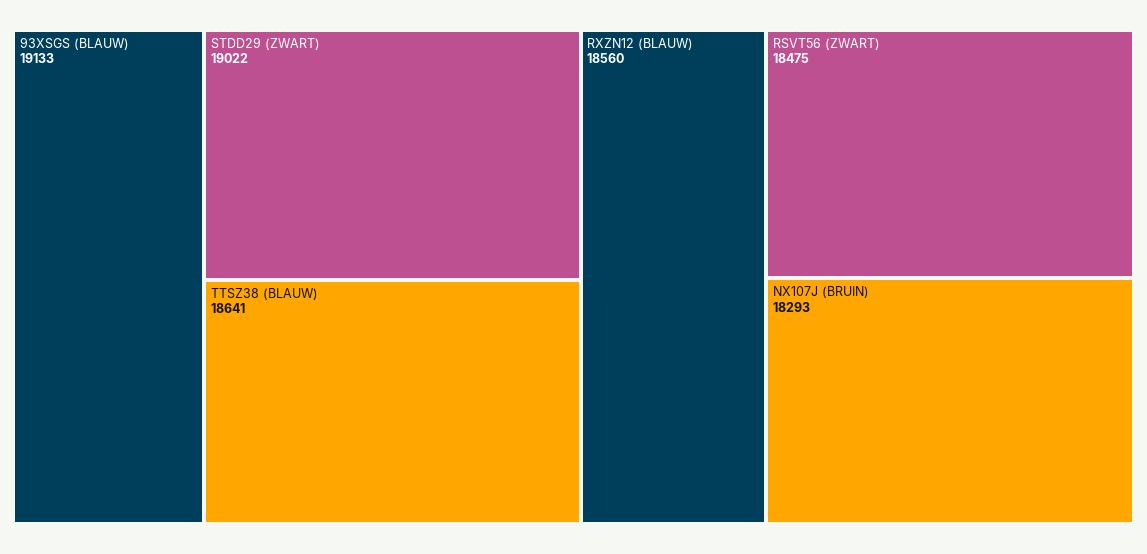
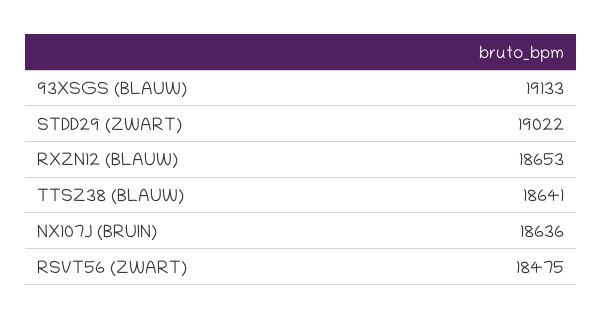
RXZN12 (BLAUW): 18560 -> 18653
NX107J (BRUIN): 18293 -> 18636

